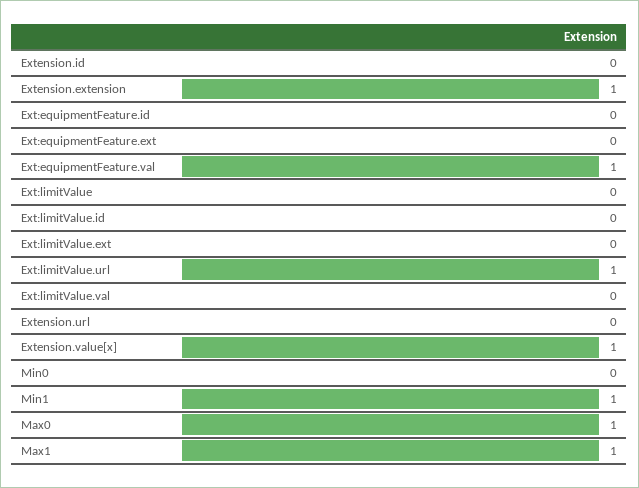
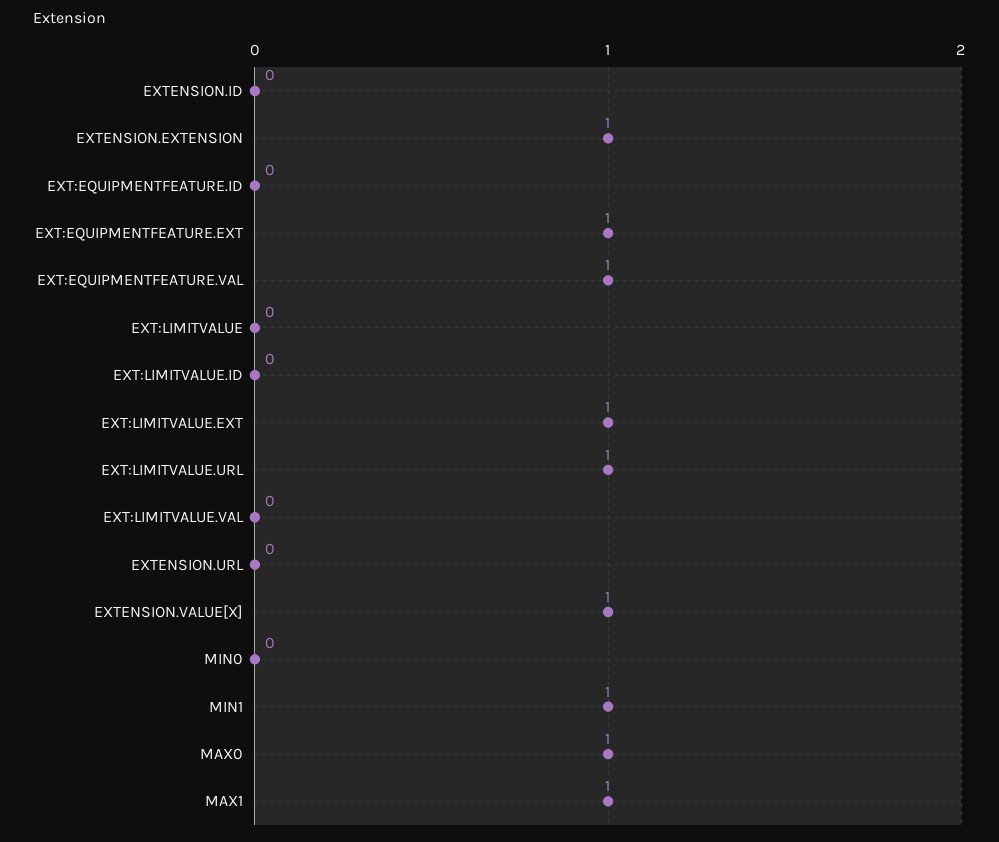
Ext:equipmentFeature.ext: 0 -> 1
Ext:limitValue.ext: 0 -> 1

